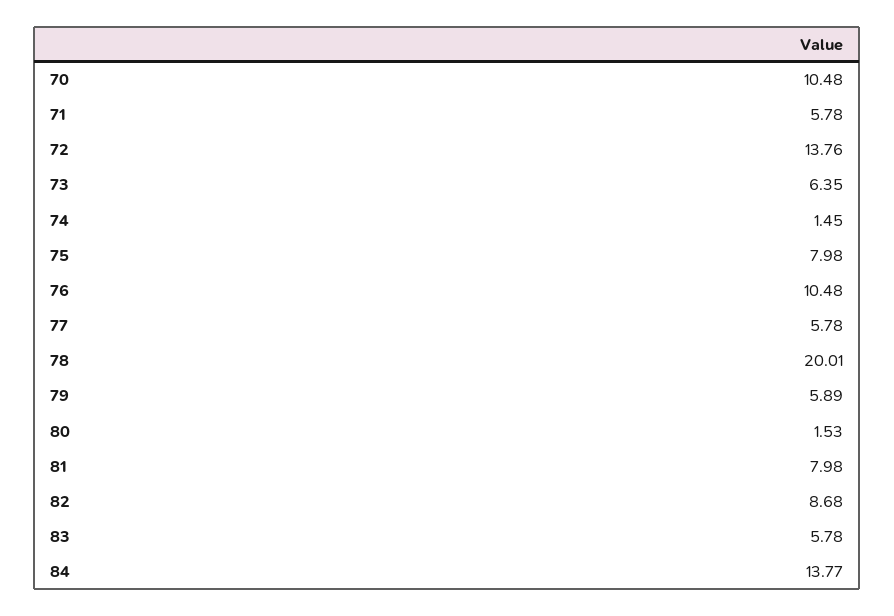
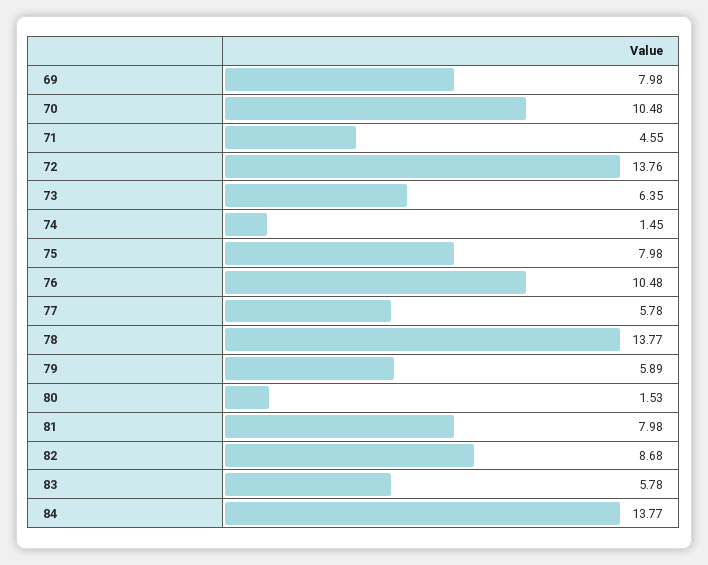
71: 5.78 -> 4.55
78: 20.01 -> 13.77
69: none -> 7.98

